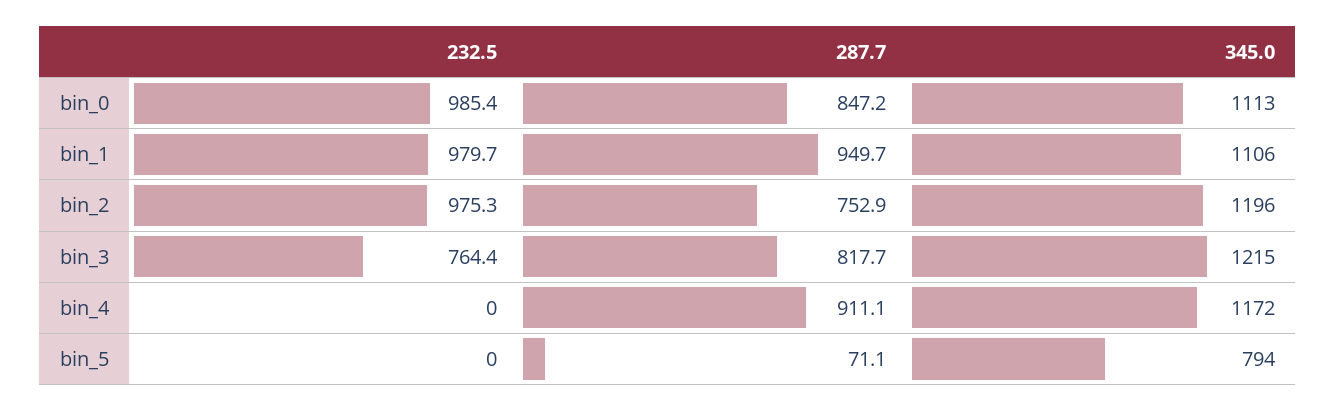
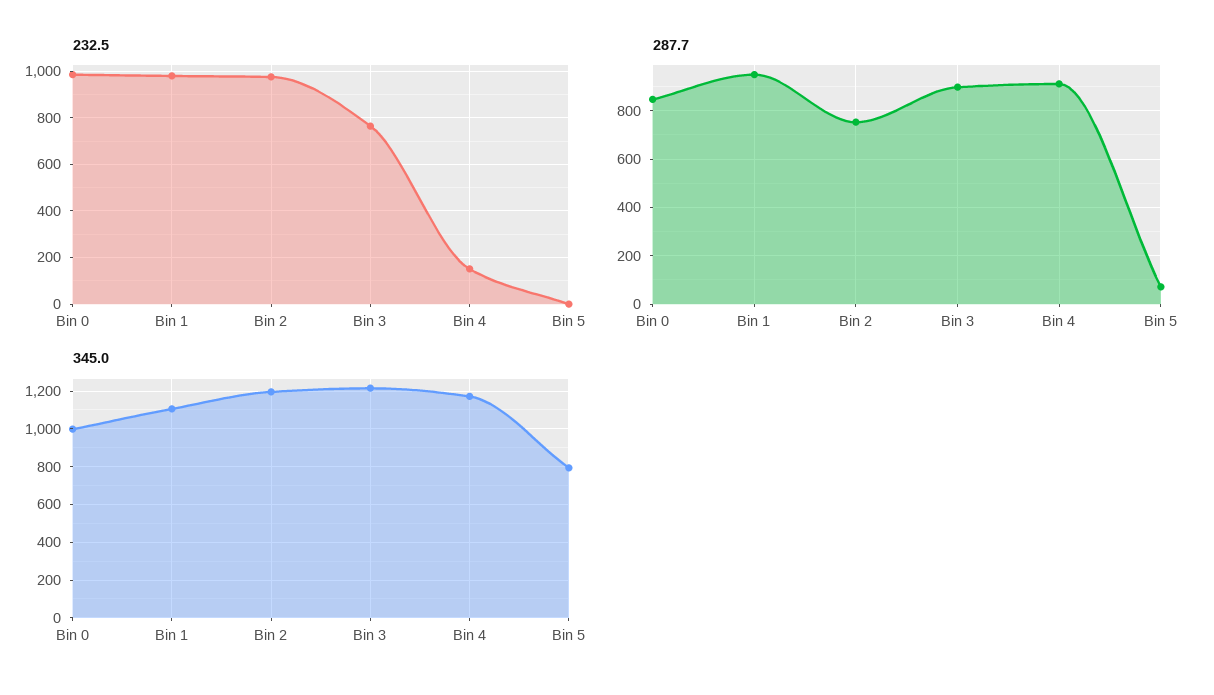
345.0, bin_0: 1113 -> 1000
287.7, bin_3: 817.7 -> 900
232.5, bin_4: 0 -> 150

